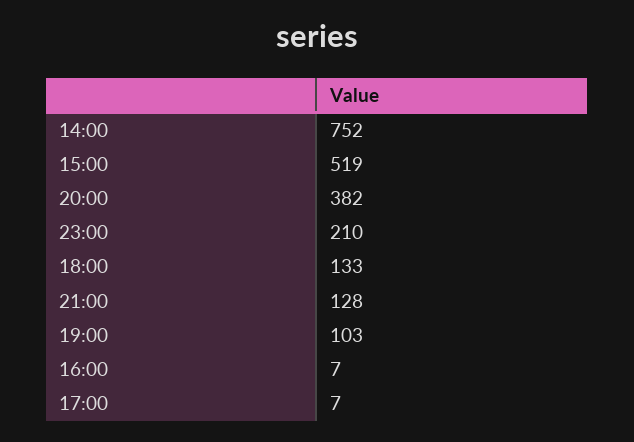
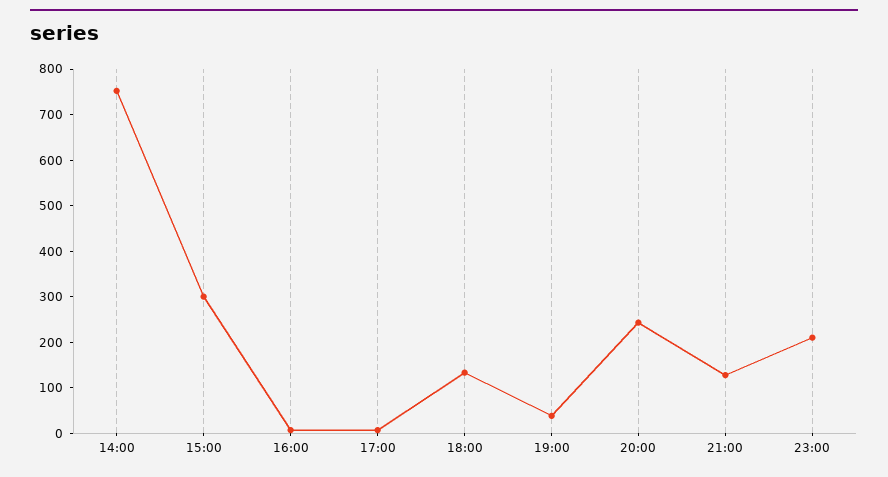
15:00: 519 -> 300
20:00: 382 -> 240
19:00: 103 -> 40

